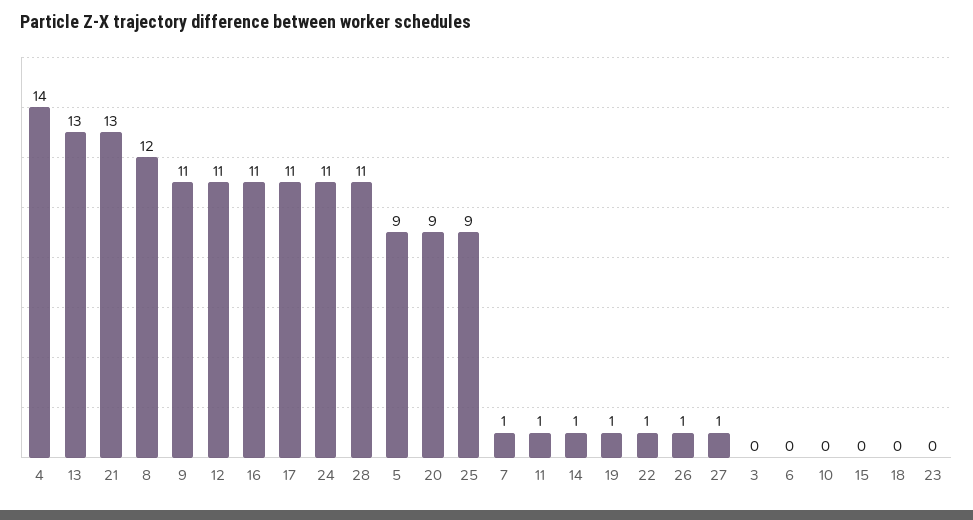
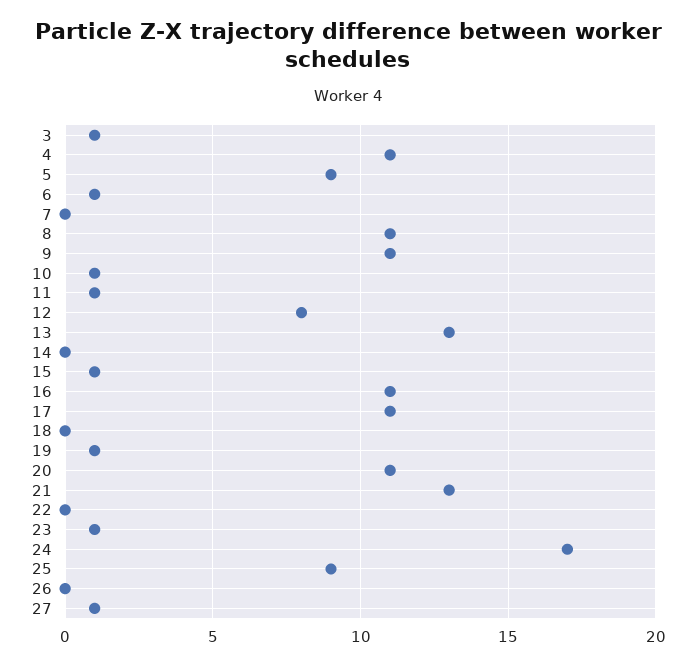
4: 14 -> 11
8: 12 -> 11
12: 11 -> 8
24: 11 -> 17
28: 11 -> none
20: 9 -> 11
7: 1 -> 0
14: 1 -> 0
22: 1 -> 0
26: 1 -> 0
3: 0 -> 1
6: 0 -> 1
10: 0 -> 1
15: 0 -> 1
23: 0 -> 1

